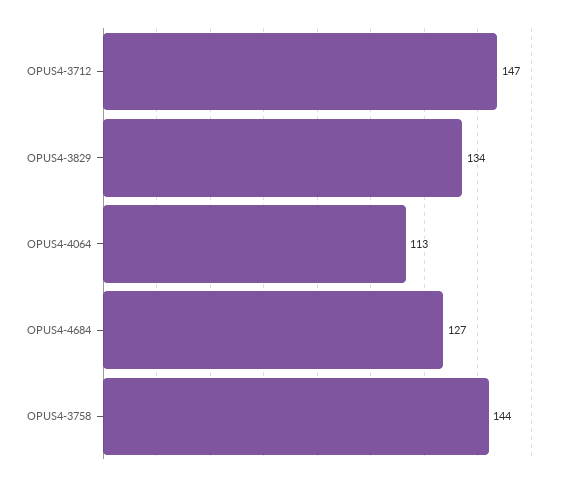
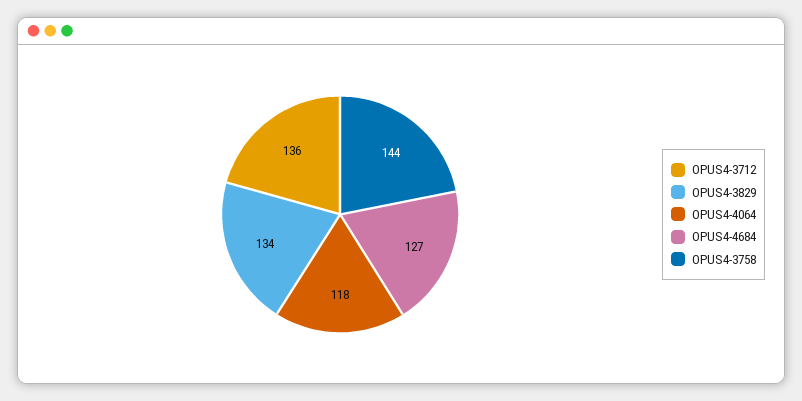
OPUS4-3712: 147 -> 136
OPUS4-4064: 113 -> 118

